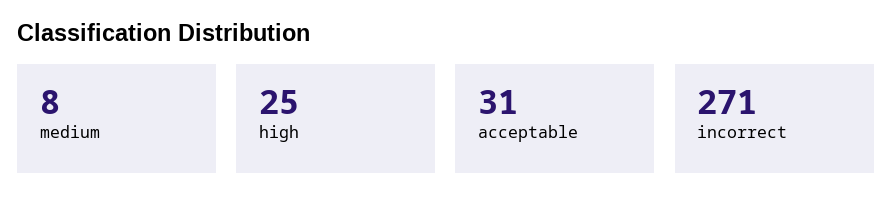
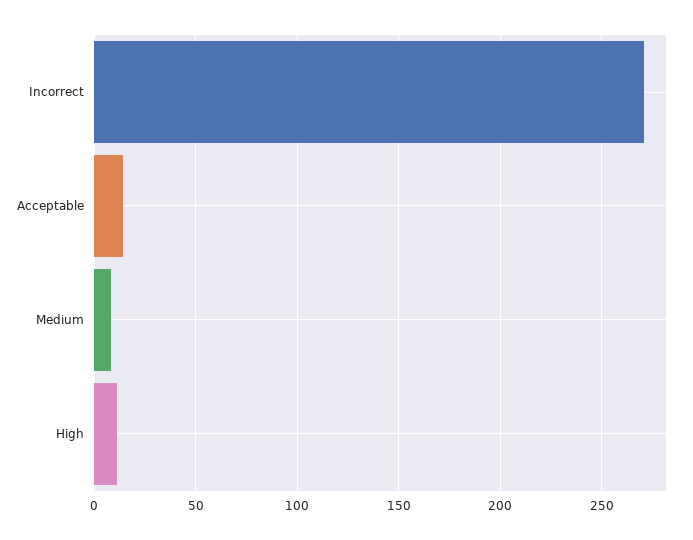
high: 25 -> 10
acceptable: 31 -> 15

